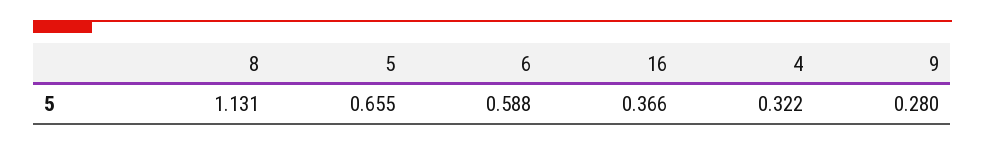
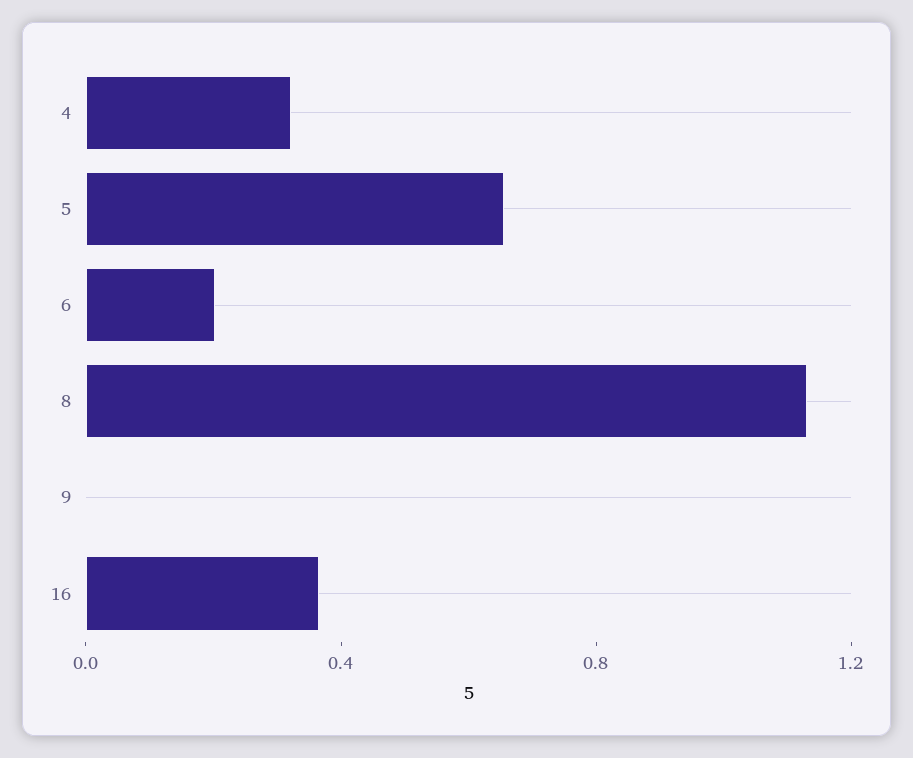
6: 0.588 -> 0.2
9: 0.28 -> 0

